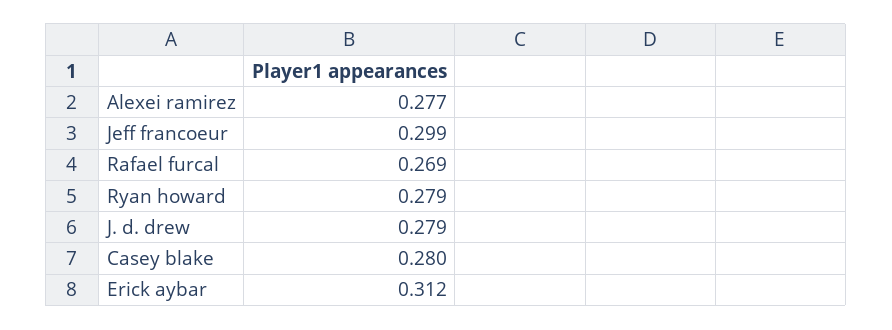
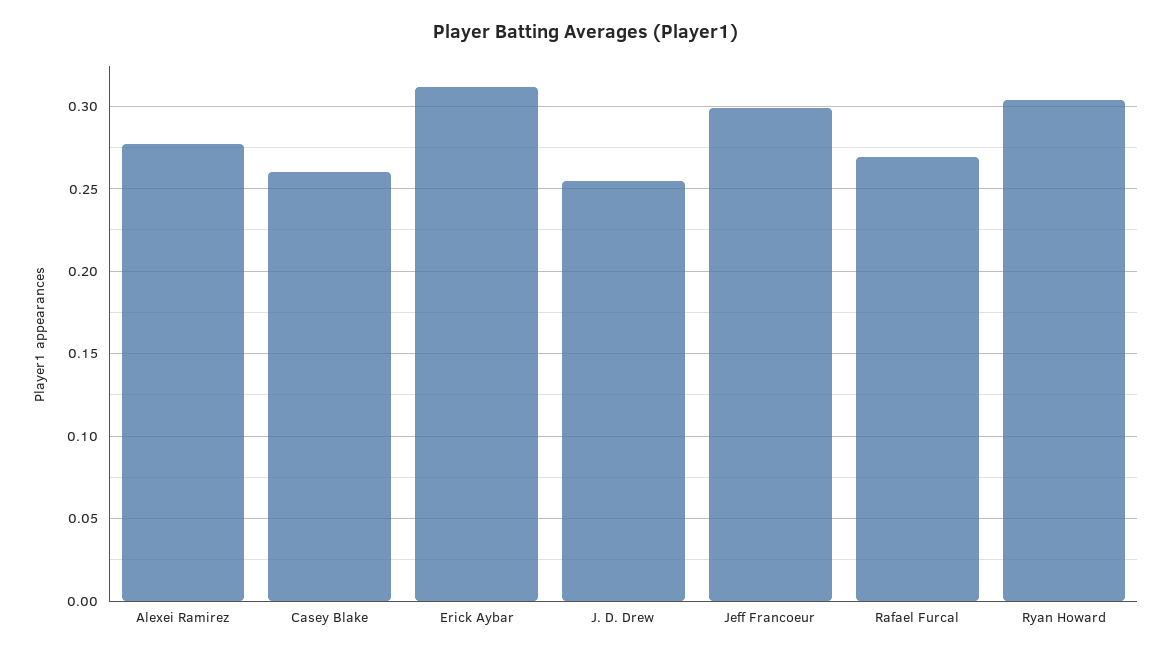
Ryan howard: 0.279 -> 0.305
J. d. drew: 0.279 -> 0.255
Casey blake: 0.28 -> 0.26

